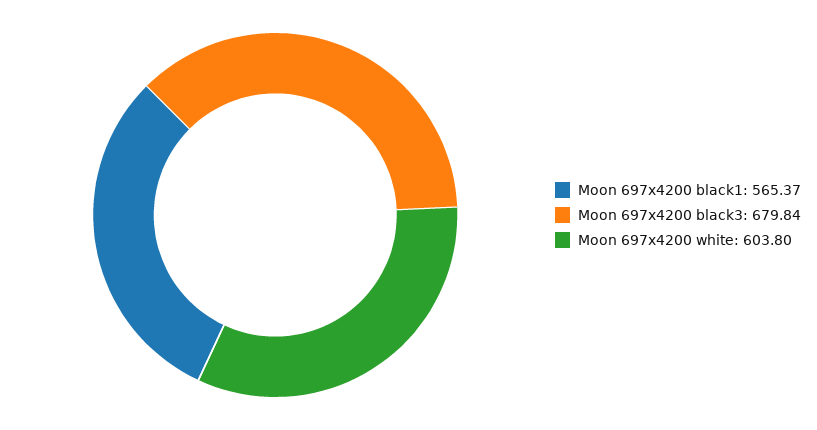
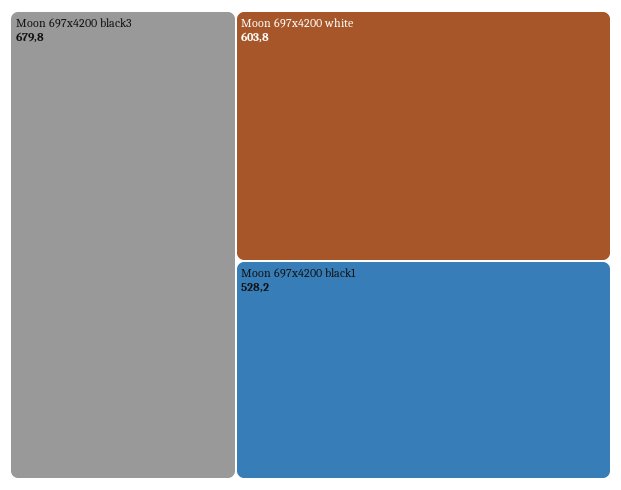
Moon 697x4200 black1: 565.37 -> 528.2

